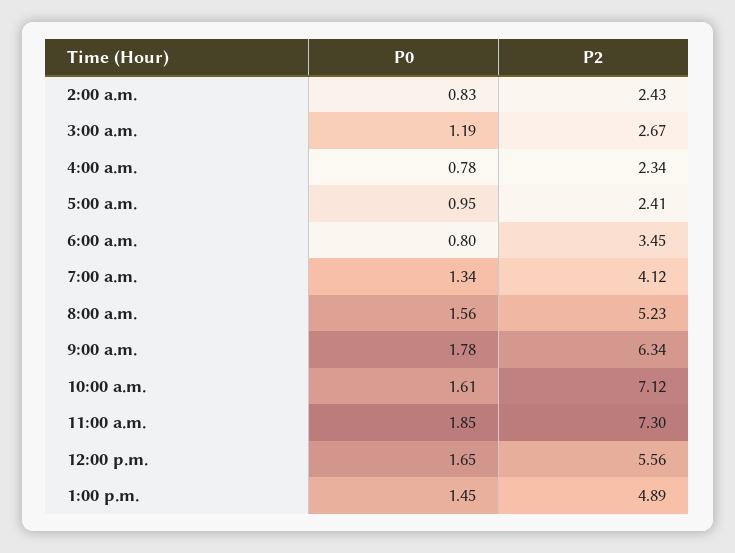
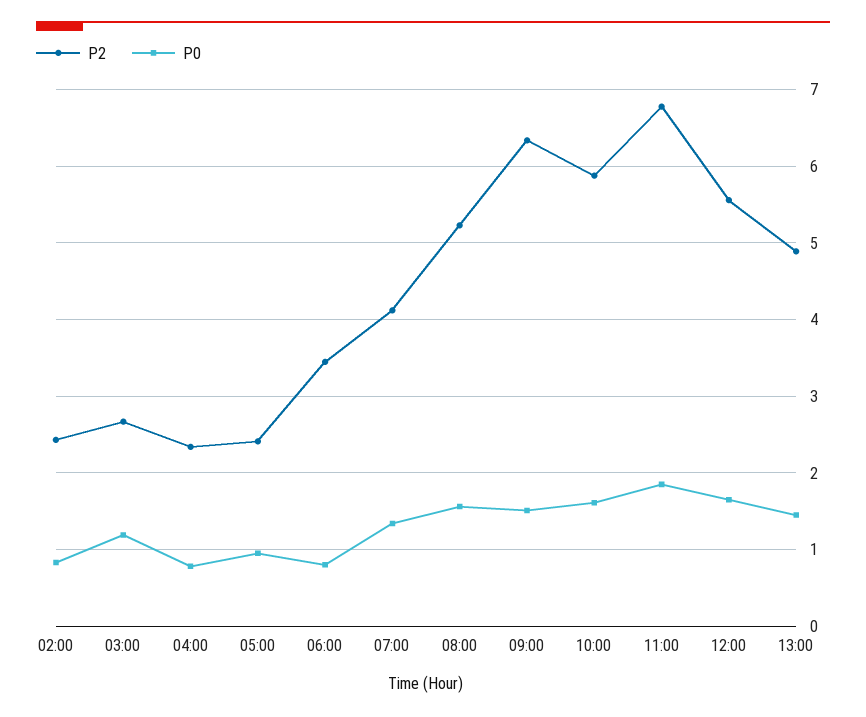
P0, 9:00 a.m.: 1.78 -> 1.5
P2, 10:00 a.m.: 7.12 -> 5.9
P2, 11:00 a.m.: 7.3 -> 6.8

